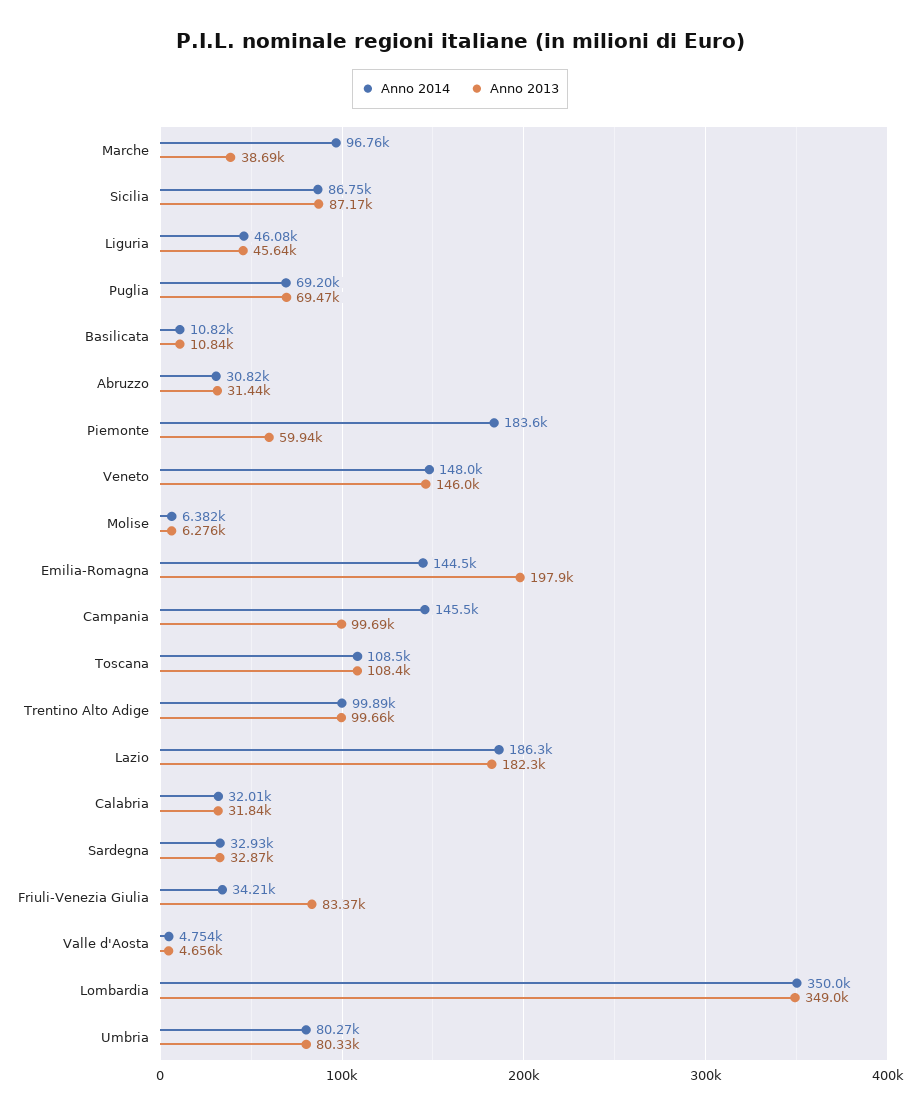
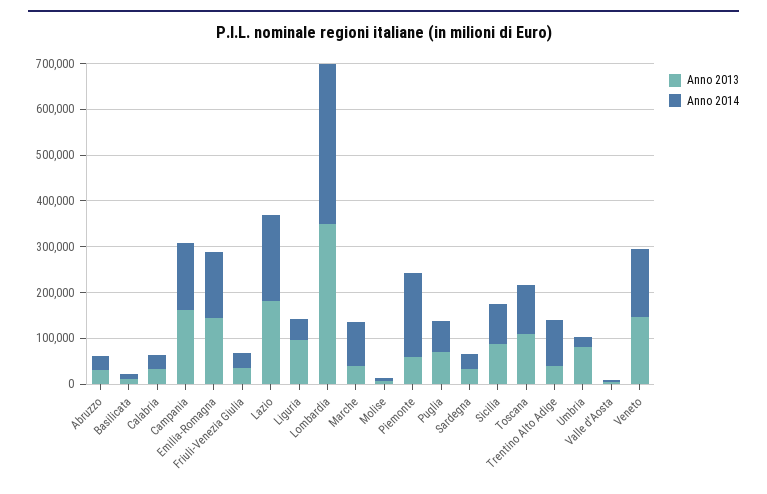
Anno 2013, Liguria: 45640 -> 100000
Anno 2013, Emilia-Romagna: 197900 -> 140000
Anno 2013, Campania: 99690 -> 160000
Anno 2013, Trentino Alto Adige: 99660 -> 40000
Anno 2013, Friuli-Venezia Giulia: 83370 -> 40000
Anno 2014, Umbria: 80270 -> 20000

